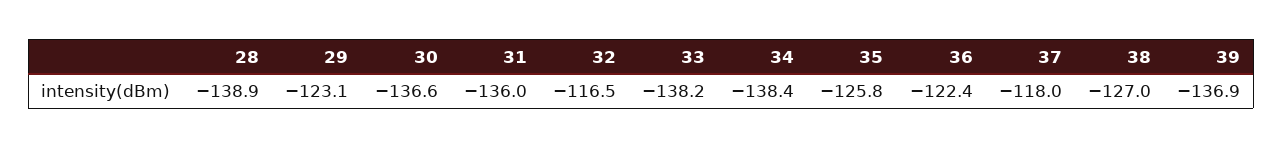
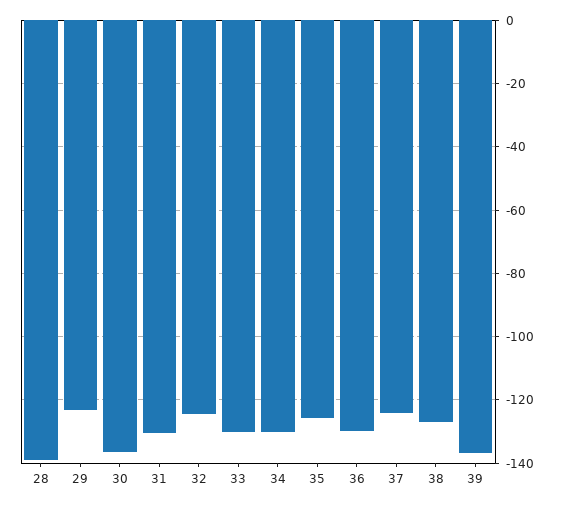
31: -136 -> -130
32: -116.5 -> -124
33: -138.2 -> -130
34: -138.4 -> -130
36: -122.4 -> -130
37: -118 -> -124

